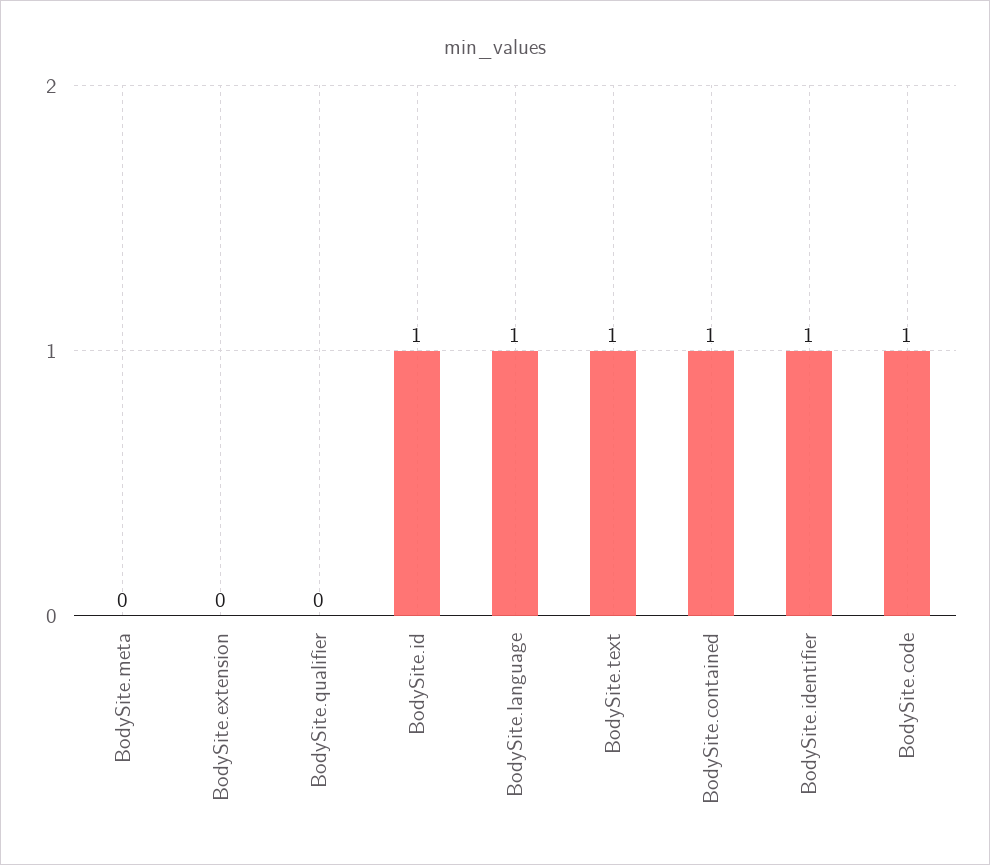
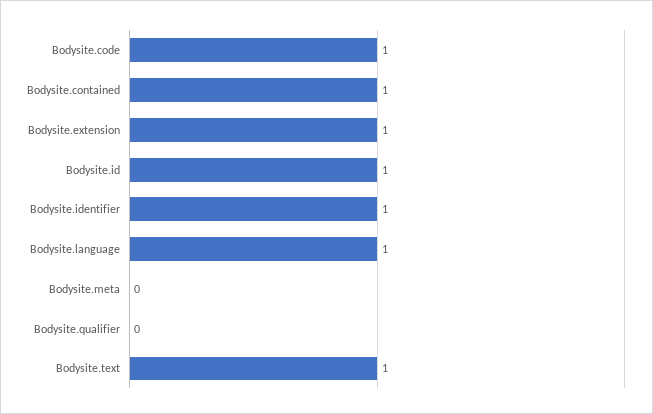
BodySite.extension: 0 -> 1

